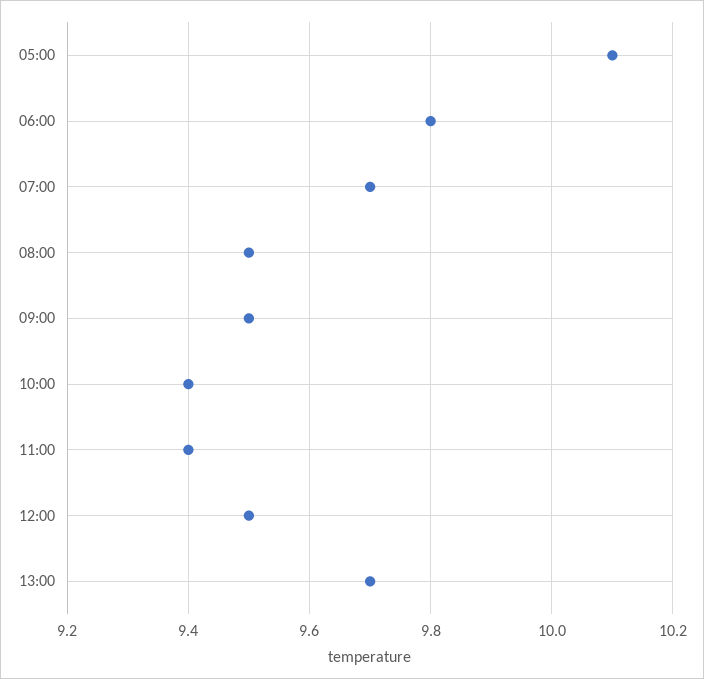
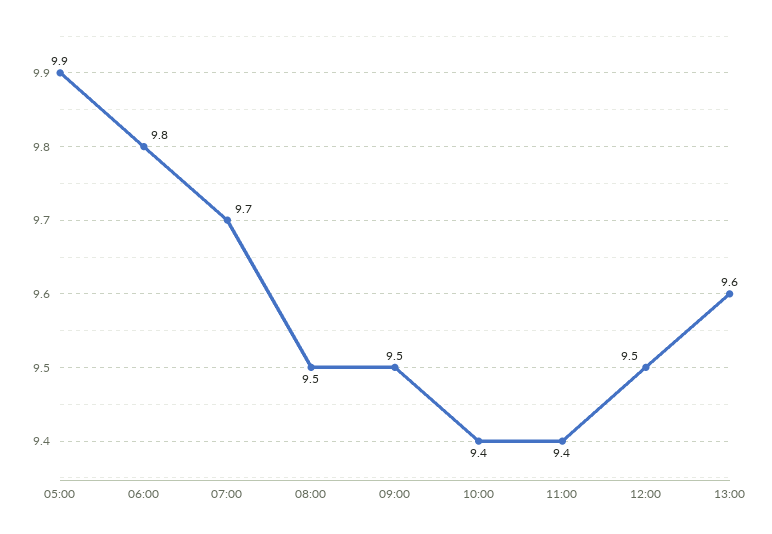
05:00: 10.1 -> 9.9
13:00: 9.7 -> 9.6

